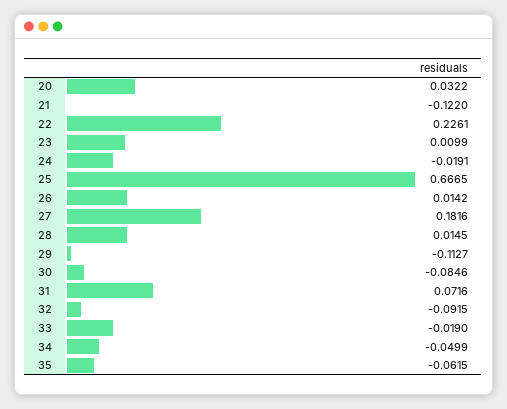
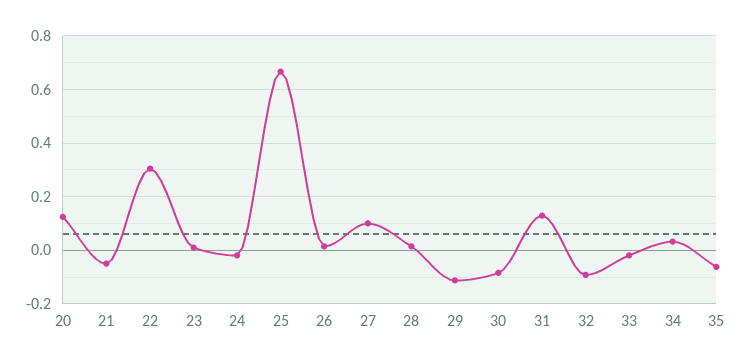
20: 0.0322 -> 0.125
21: -0.122 -> -0.05
22: 0.2261 -> 0.3
27: 0.1816 -> 0.1
31: 0.0716 -> 0.125
34: -0.0499 -> 0.025

